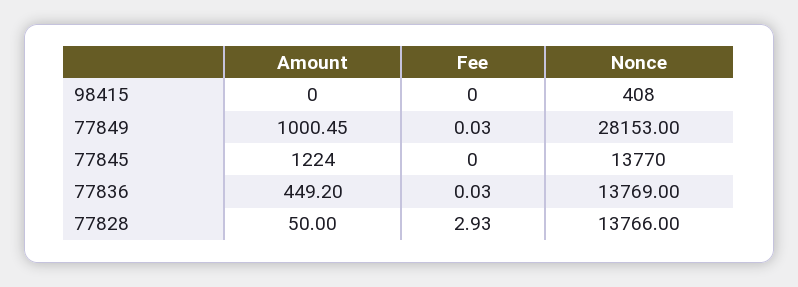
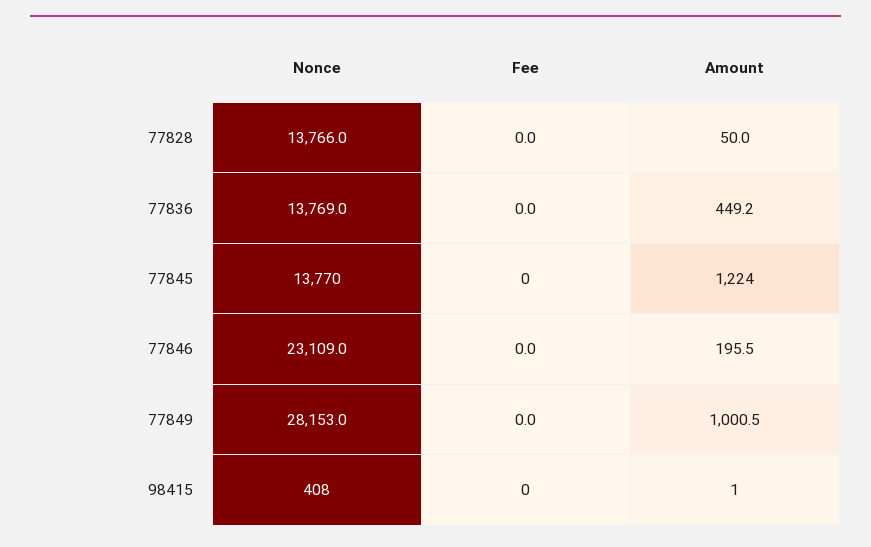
Amount, 98415: 0 -> 1
Fee, 77828: 2.93 -> 0
Nonce, 77846: none -> 23109
Fee, 77846: none -> 0
Amount, 77846: none -> 195.5

